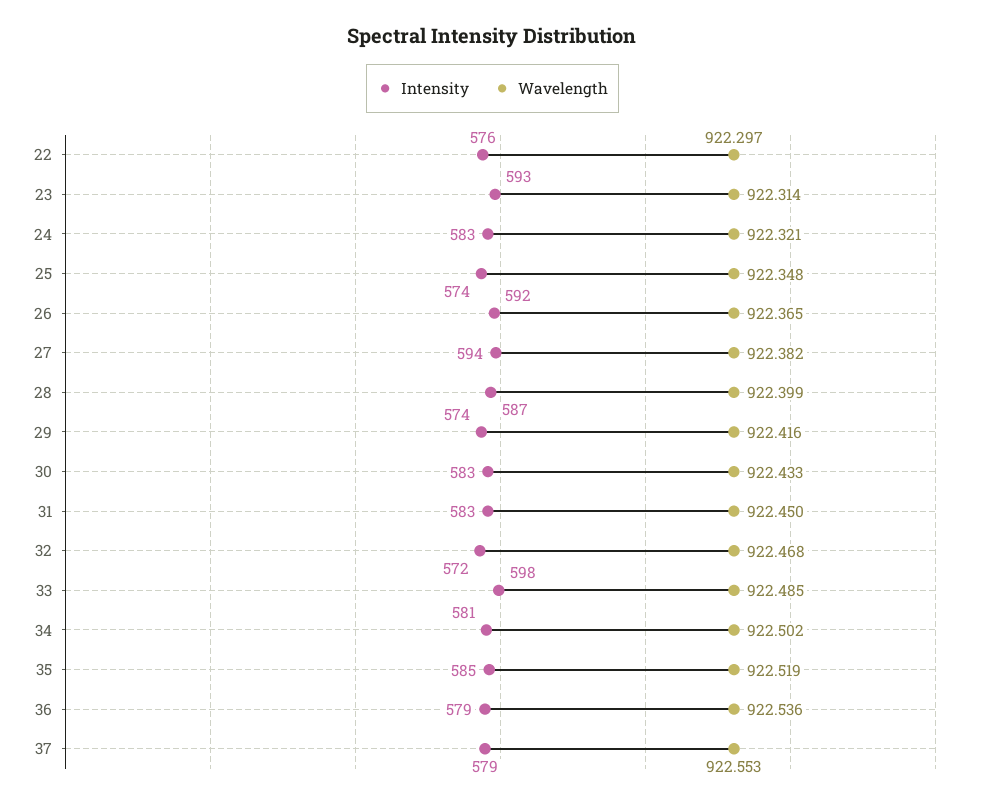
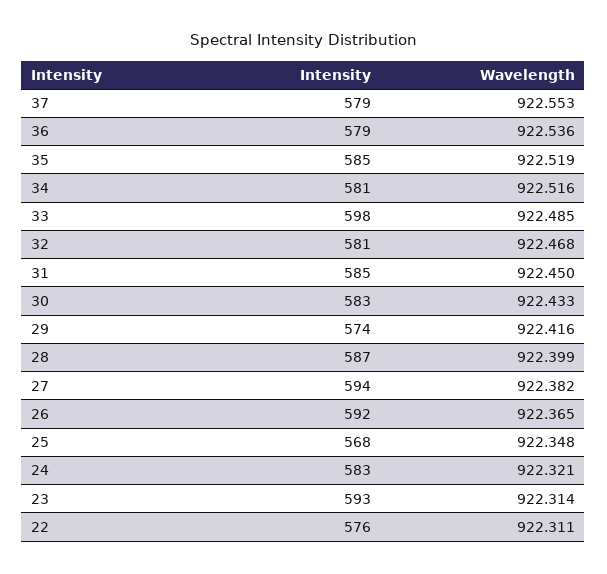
Wavelength, 22: 922.297 -> 922.311
Intensity, 25: 574 -> 568
Intensity, 31: 583 -> 585
Intensity, 32: 572 -> 581
Wavelength, 34: 922.502 -> 922.516

